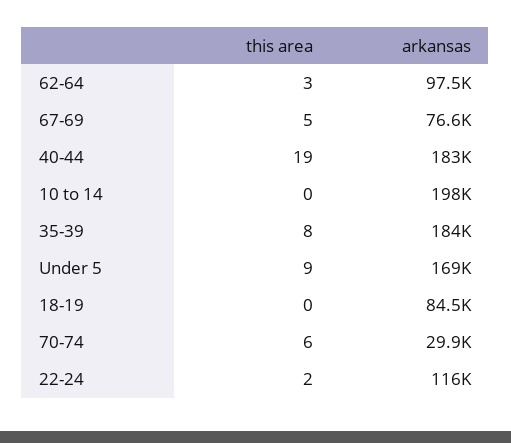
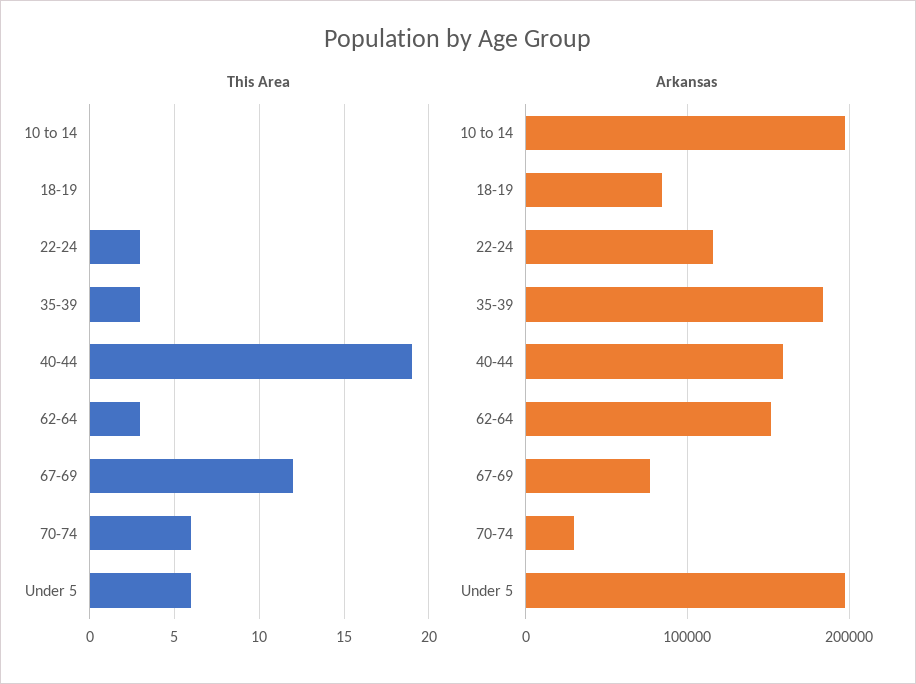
arkansas, 62-64: 97500 -> 150000
this area, 67-69: 5 -> 12
arkansas, 40-44: 183000 -> 160000
this area, 35-39: 8 -> 3
this area, Under 5: 9 -> 6
arkansas, Under 5: 169000 -> 200000
this area, 22-24: 2 -> 3

